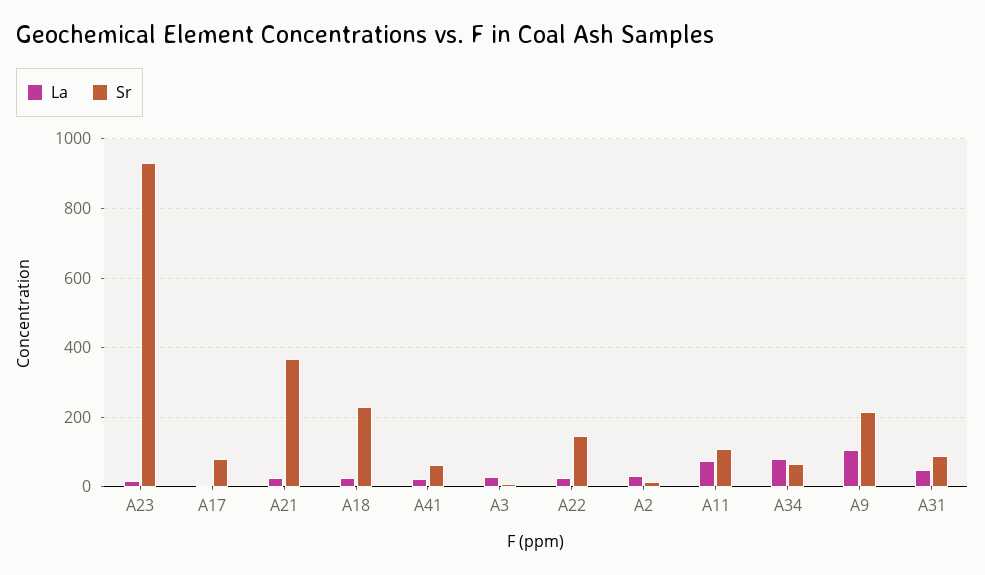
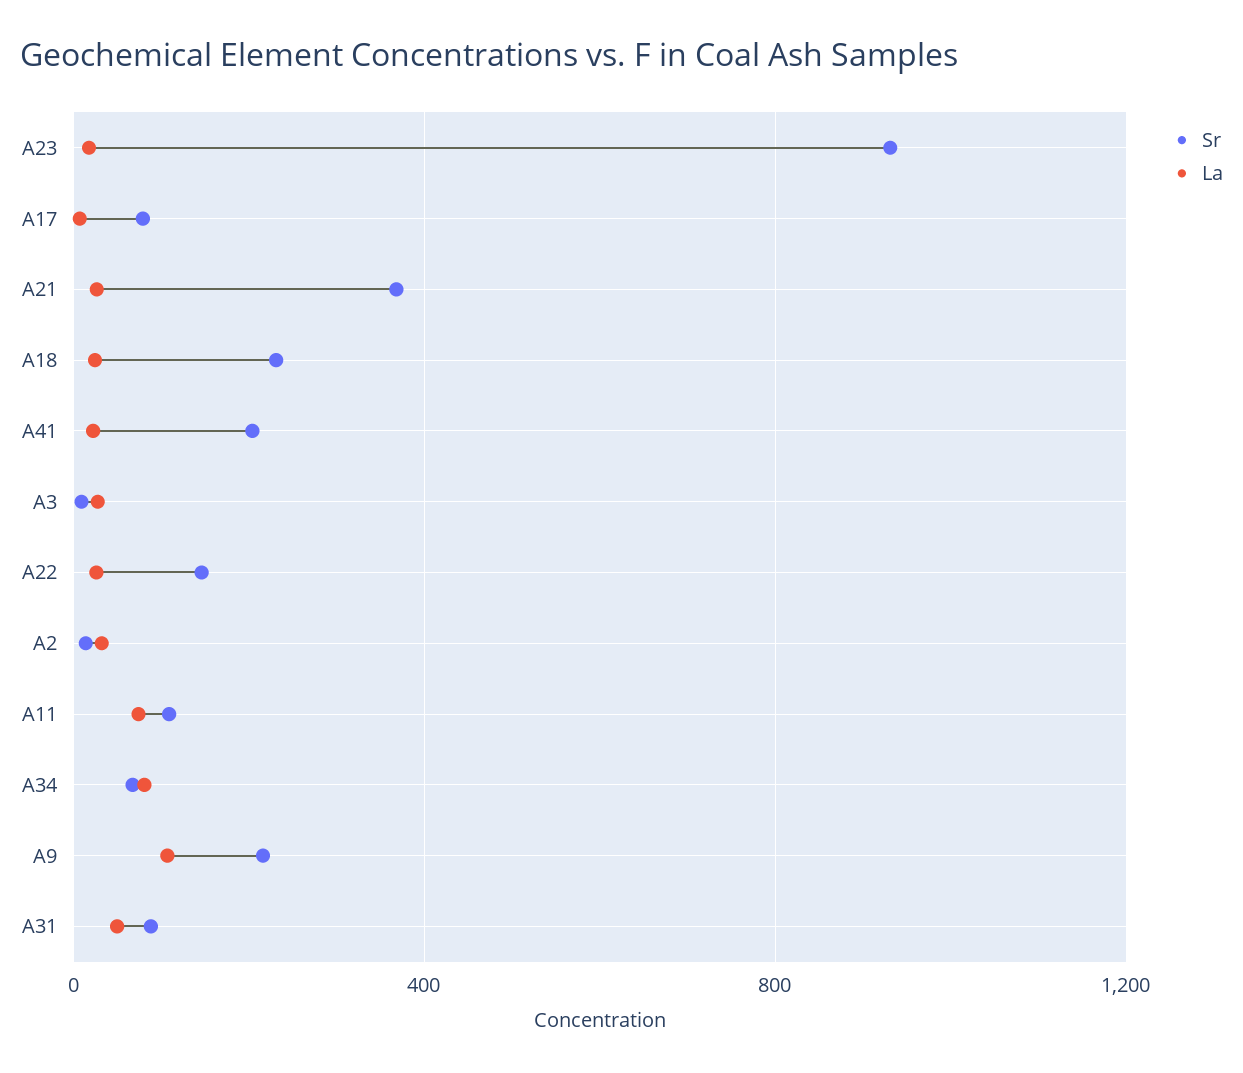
Sr, A41: 60 -> 200

